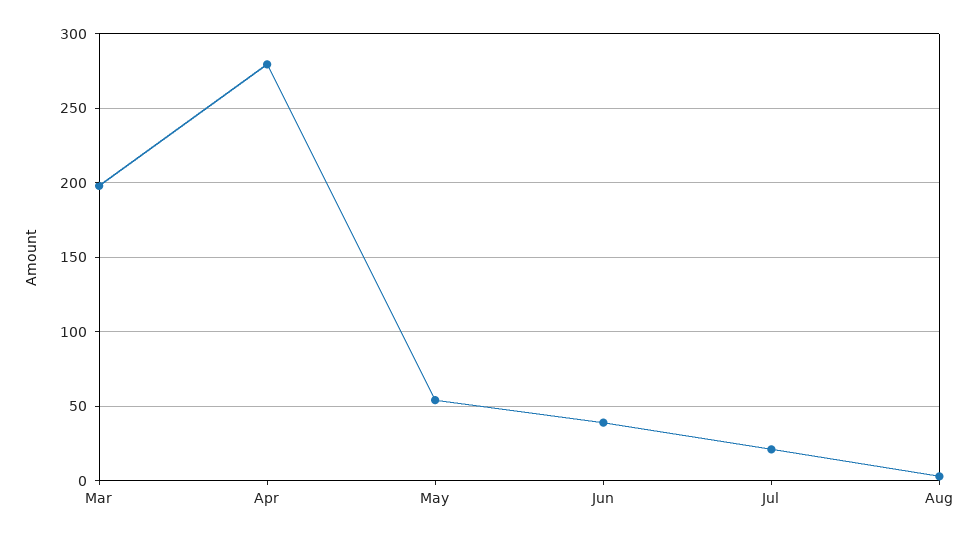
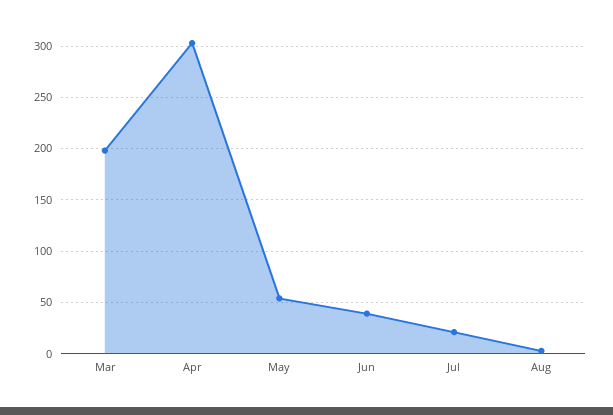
Apr: 280 -> 300

